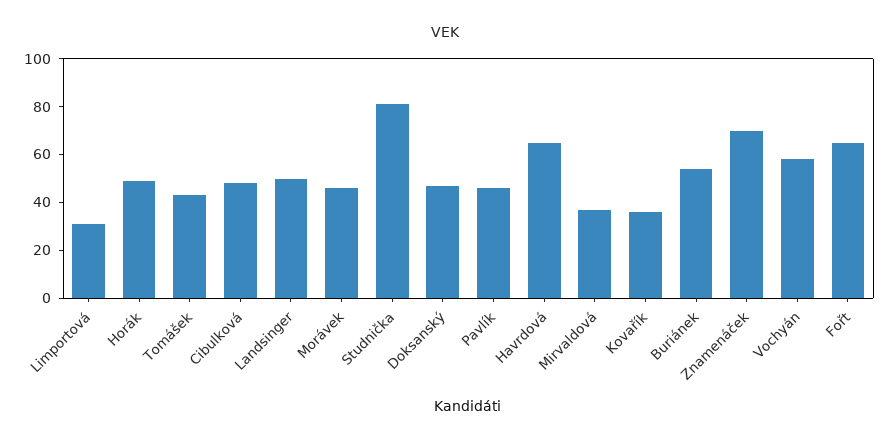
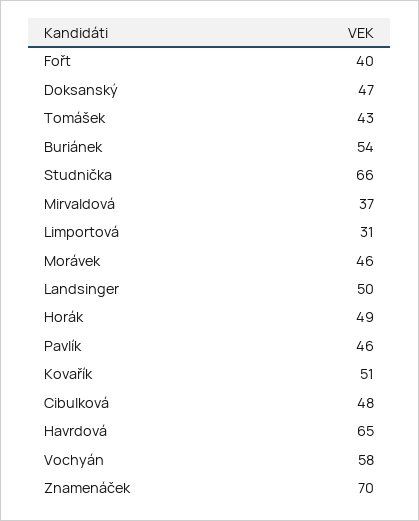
Studnička: 80 -> 66
Kovařík: 35 -> 51
Fořt: 65 -> 40

